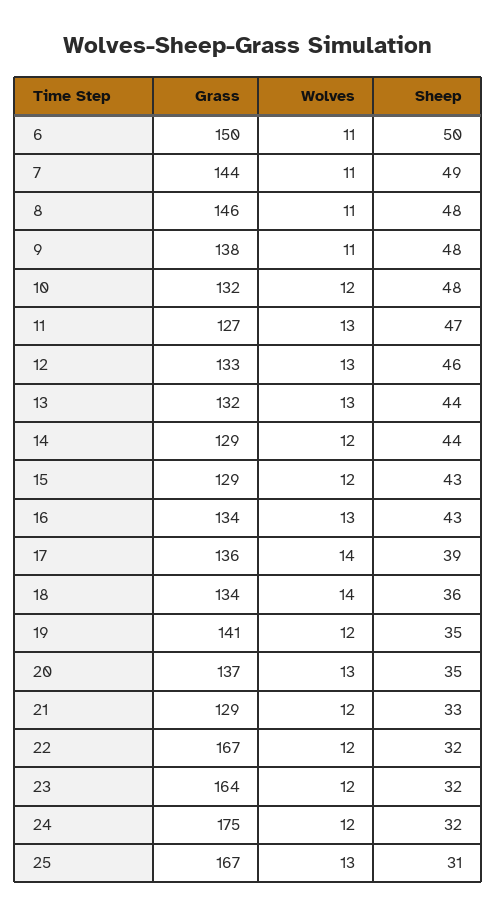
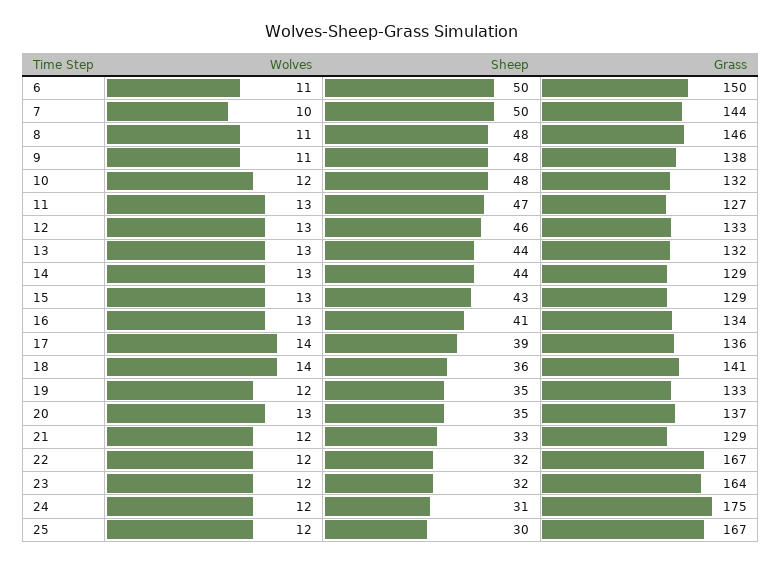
Wolves, 7: 11 -> 10
Sheep, 7: 49 -> 50
Wolves, 14: 12 -> 13
Wolves, 15: 12 -> 13
Sheep, 16: 43 -> 41
Grass, 18: 134 -> 141
Grass, 19: 141 -> 133
Sheep, 24: 32 -> 31
Wolves, 25: 13 -> 12
Sheep, 25: 31 -> 30

